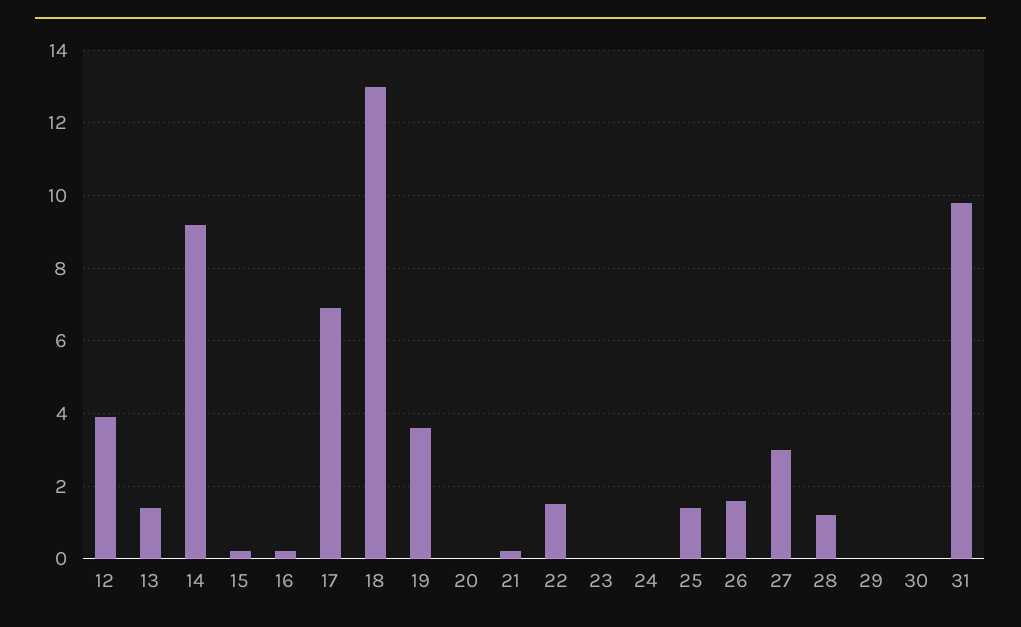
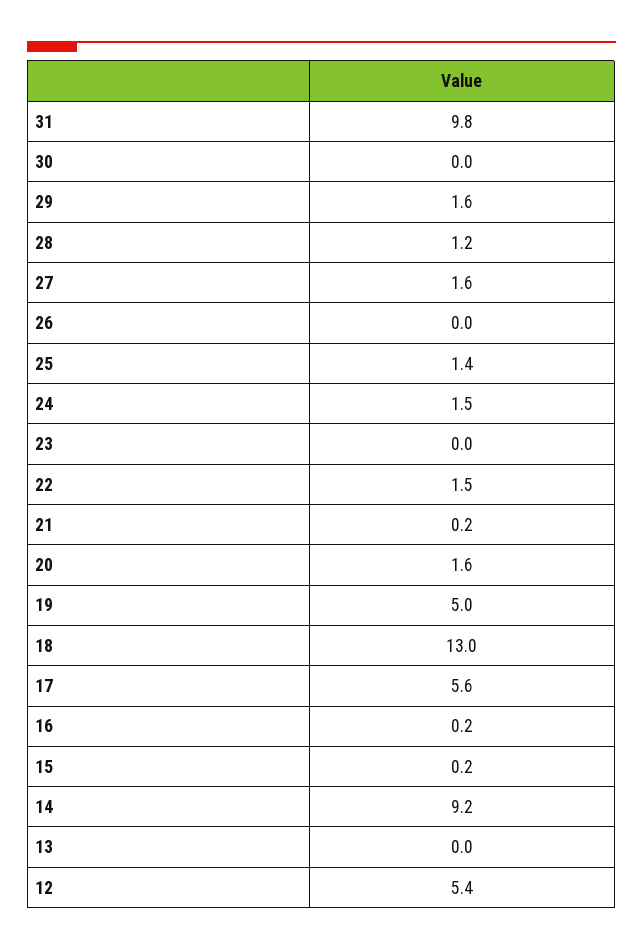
12: 4 -> 5.4
13: 1.5 -> 0
17: 7 -> 5.6
19: 3.5 -> 5
20: 0 -> 1.6
24: 0 -> 1.5
26: 1.5 -> 0
27: 3 -> 1.6
29: 0 -> 1.6

